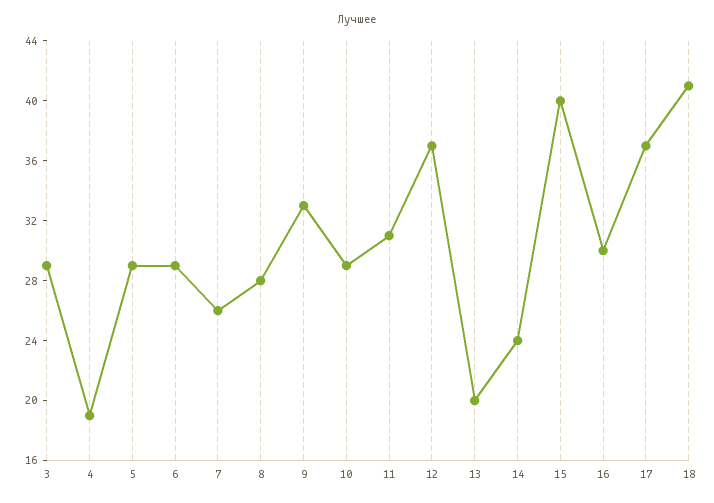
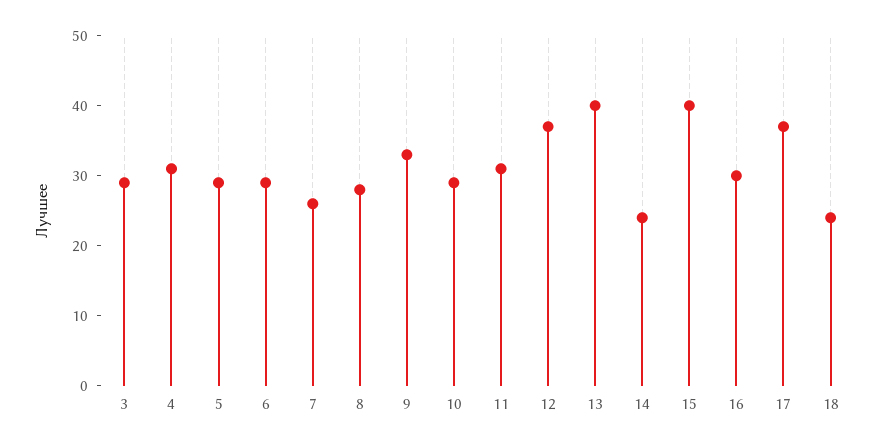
4: 19 -> 30
13: 20 -> 40
18: 41 -> 25

